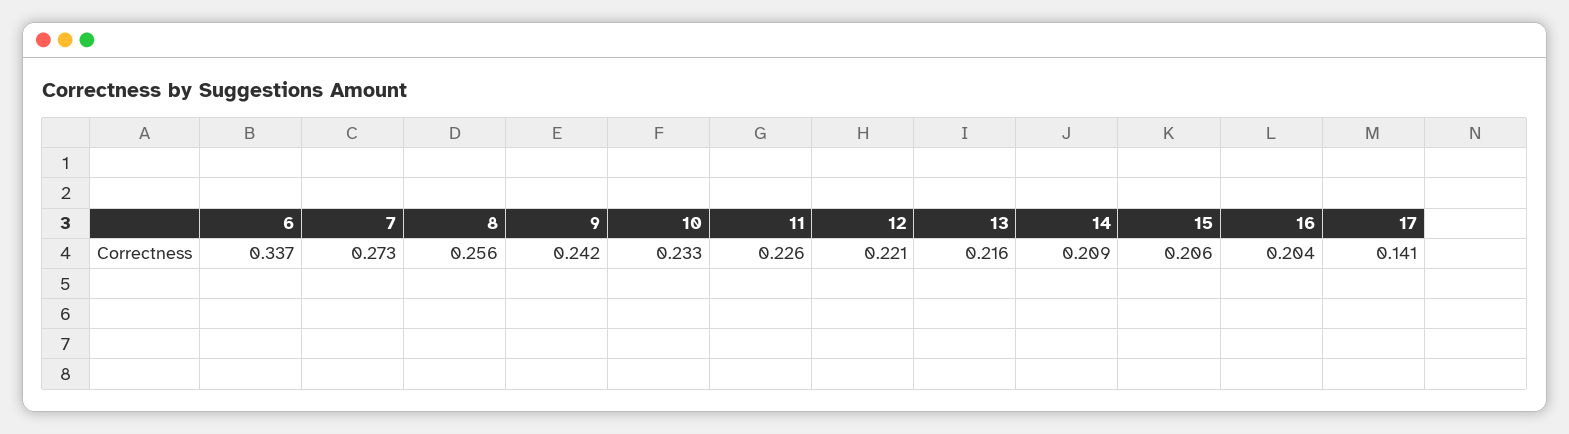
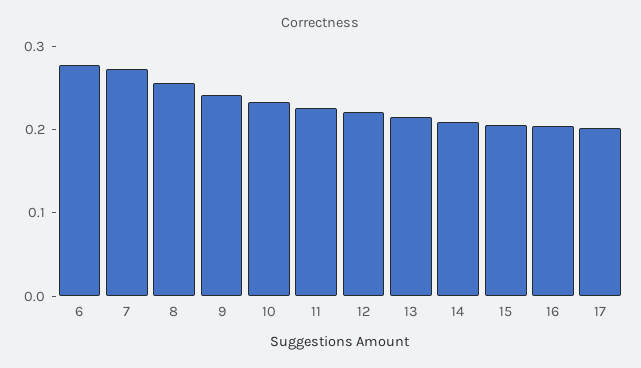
6: 0.337 -> 0.28
17: 0.141 -> 0.2

